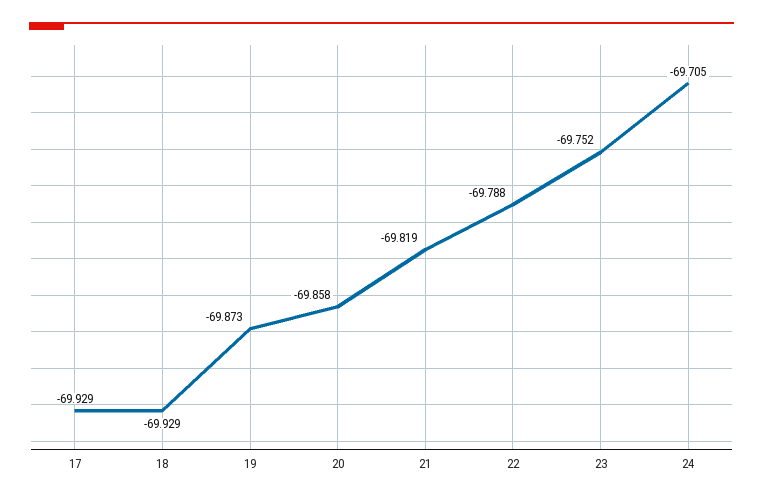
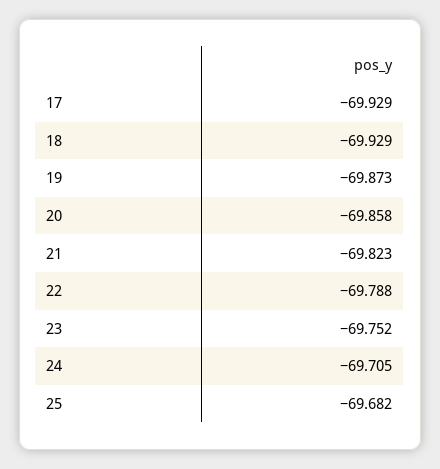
21: -69.819 -> -69.823
25: none -> -69.682

